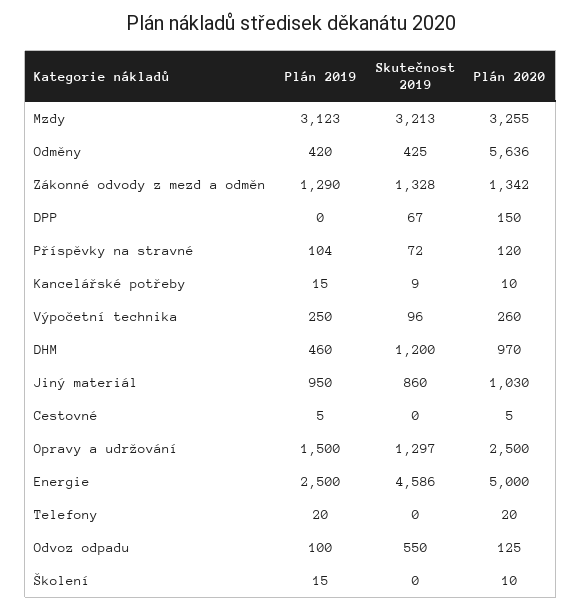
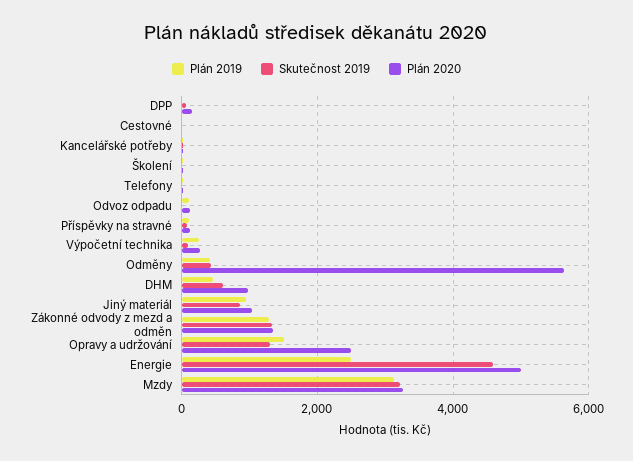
Skutečnost 2019, DHM: 1200 -> 600
Skutečnost 2019, Odvoz odpadu: 550 -> 0

